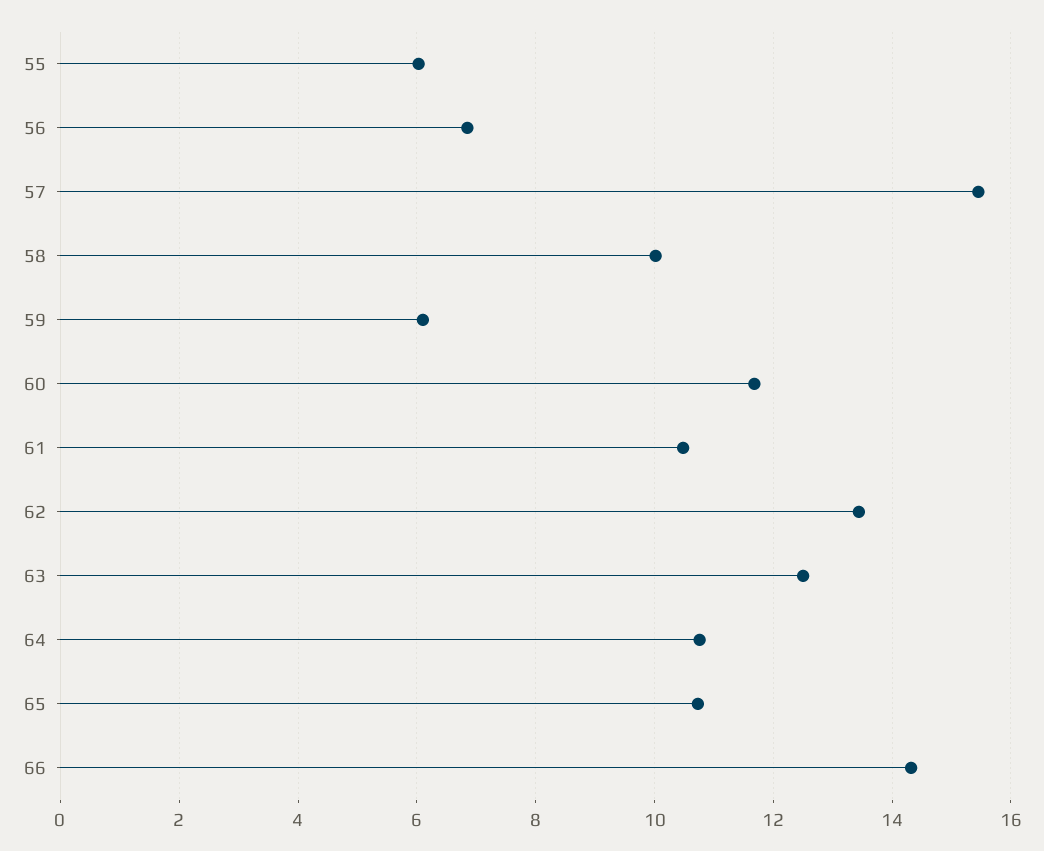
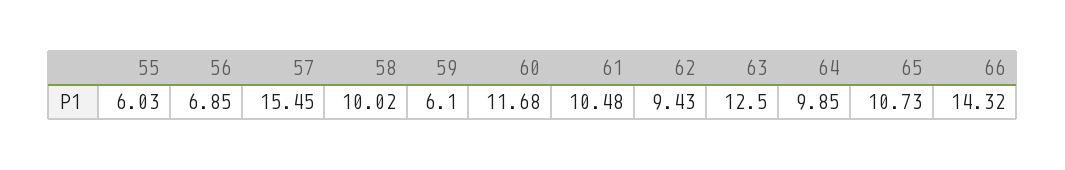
62: 13.4 -> 9.43
64: 10.8 -> 9.85

